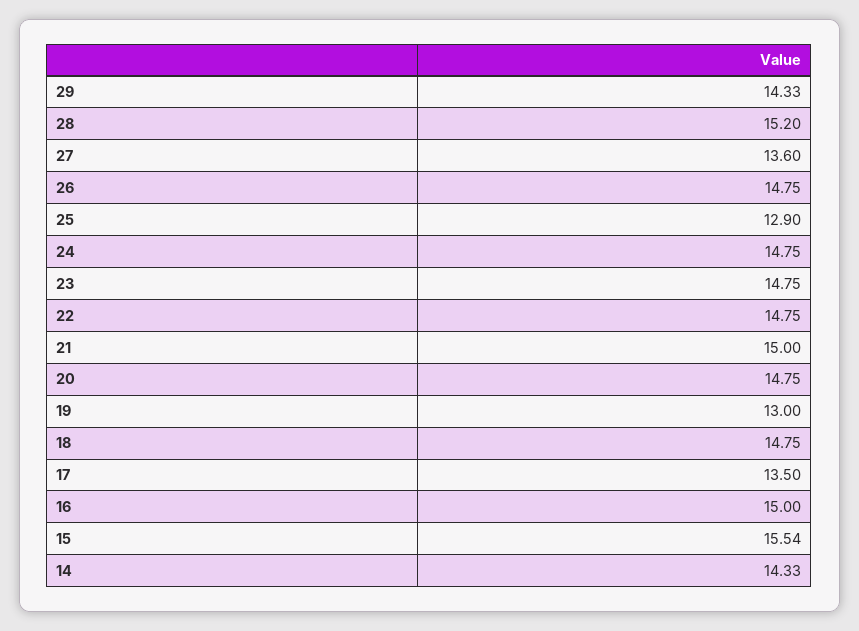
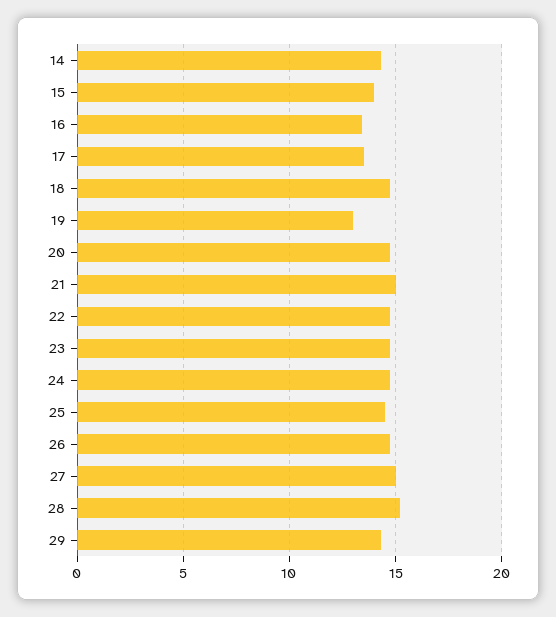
27: 13.6 -> 15
25: 12.9 -> 14.5
16: 15 -> 13.5
15: 15.54 -> 14

